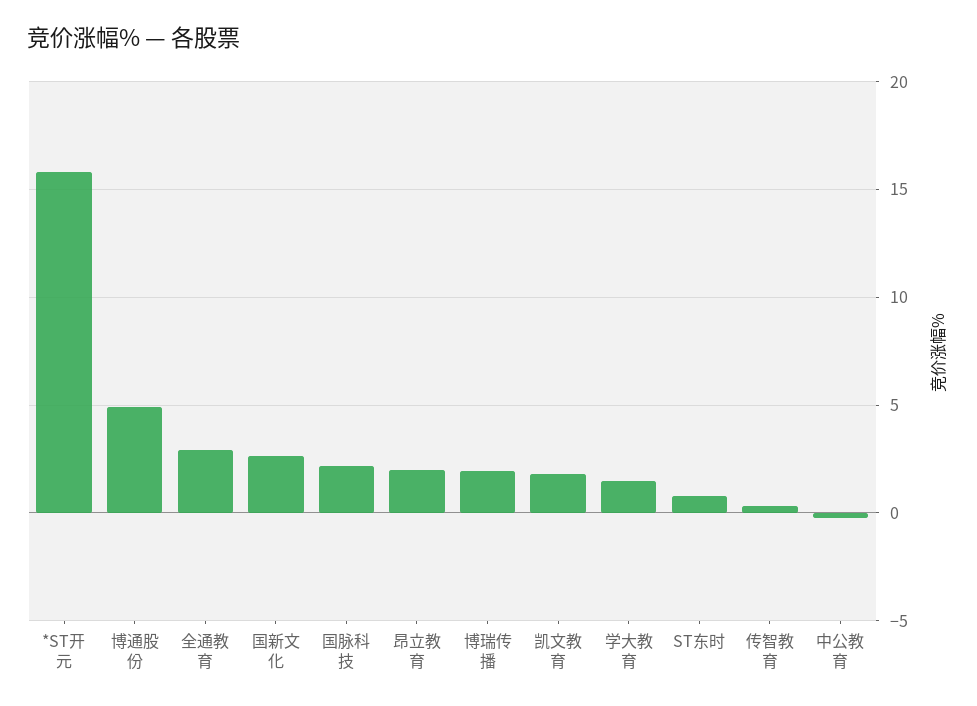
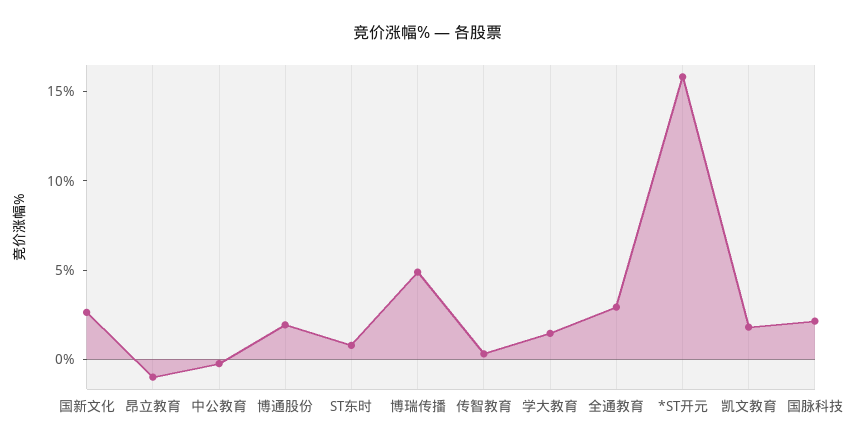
博通股份: 5 -> 2
昂立教育: 2 -> -1
博瑞传播: 2 -> 5

